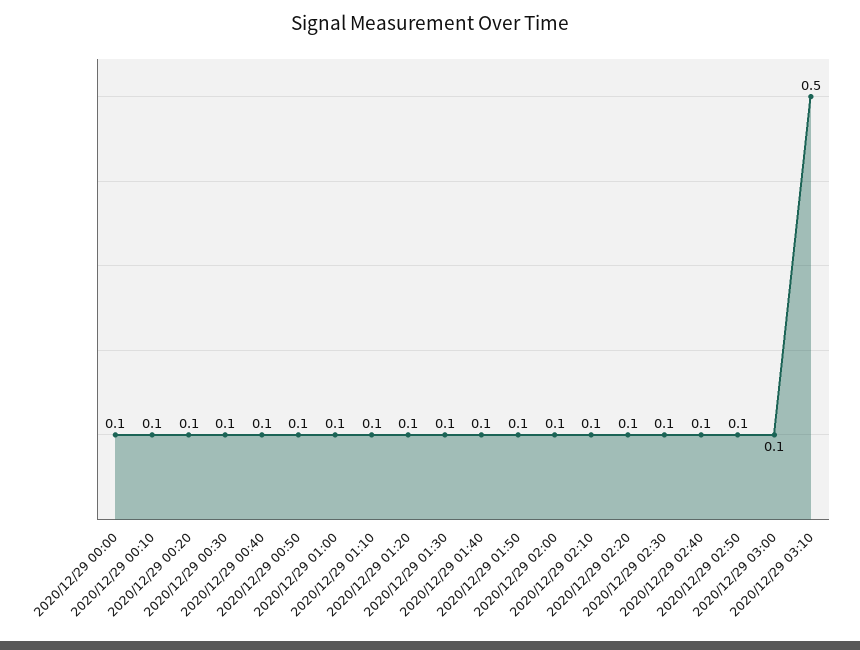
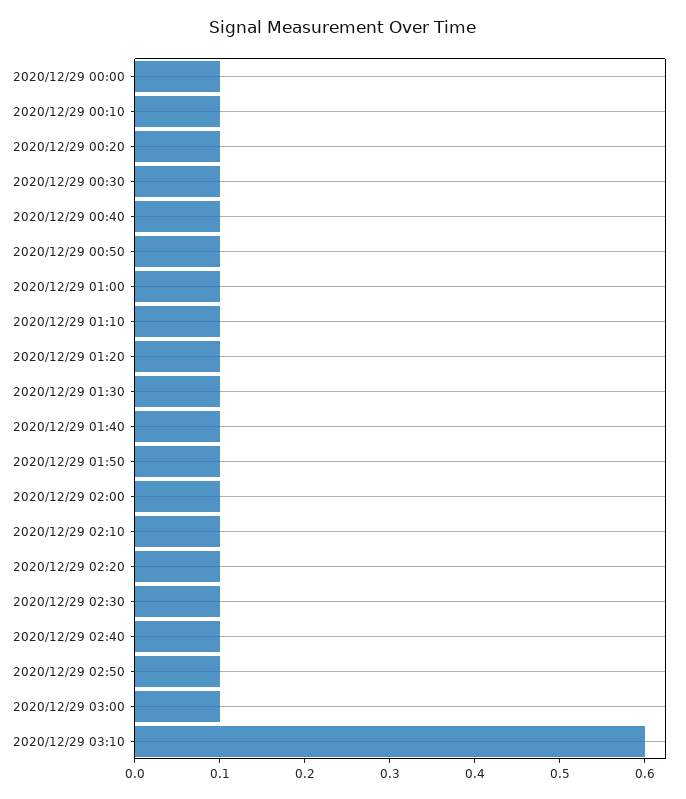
2020/12/29 03:10: 0.5 -> 0.6

